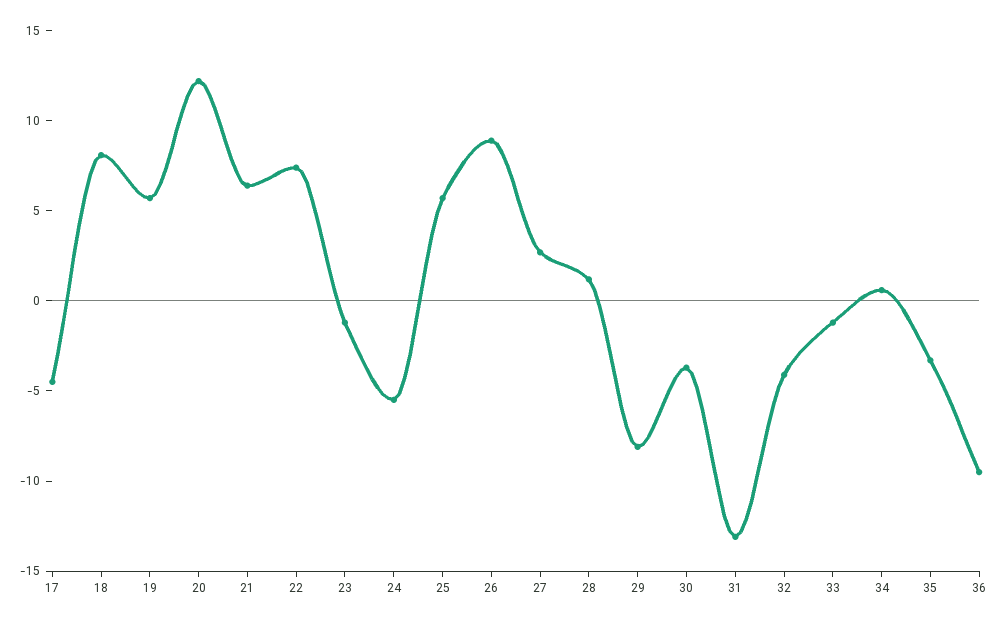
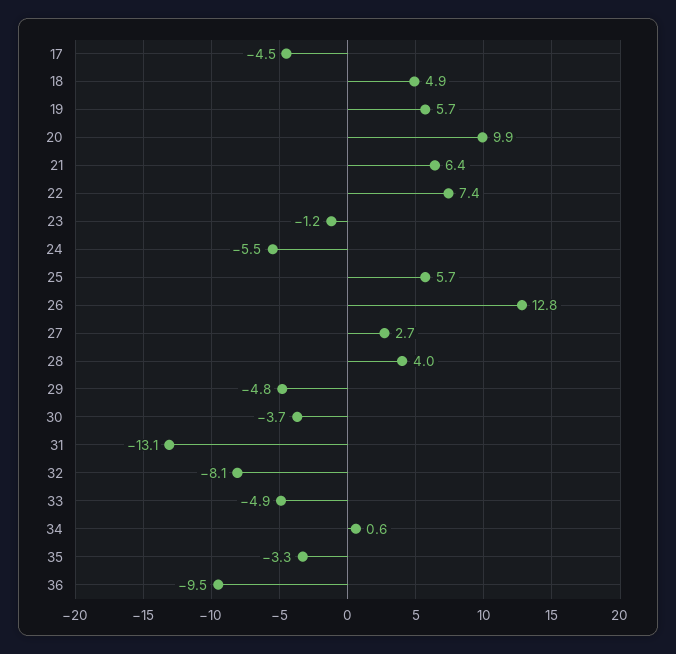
18: 8 -> 4.9
20: 12 -> 9.9
26: 9 -> 12.8
28: 1 -> 4
29: -8 -> -4.8
32: -4 -> -8.1
33: -1 -> -4.9

